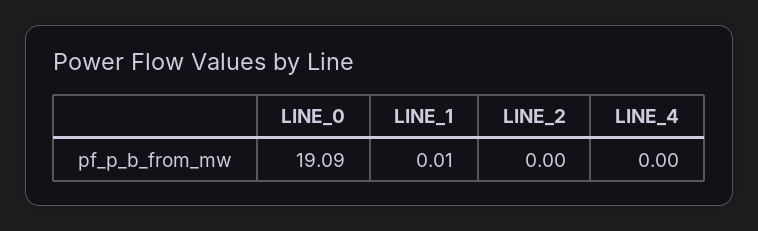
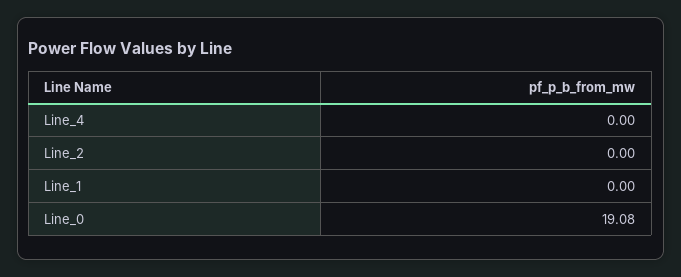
LINE_0: 19.09 -> 19.08
LINE_1: 0.01 -> 0

